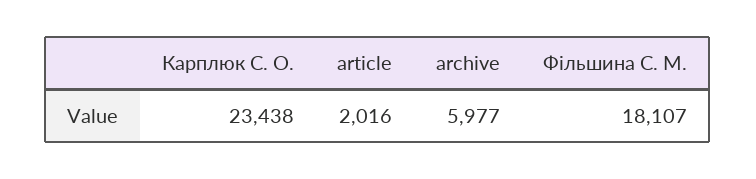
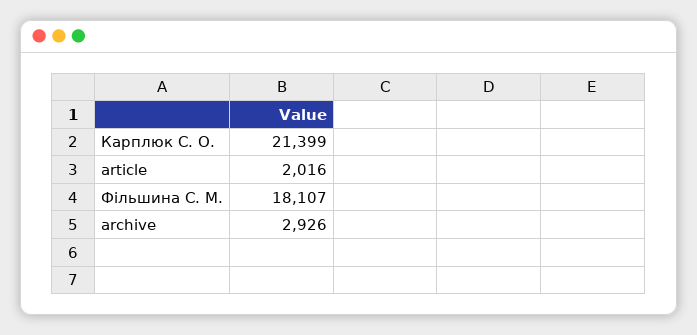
Карплюк С. О.: 23438 -> 21399
archive: 5977 -> 2926

